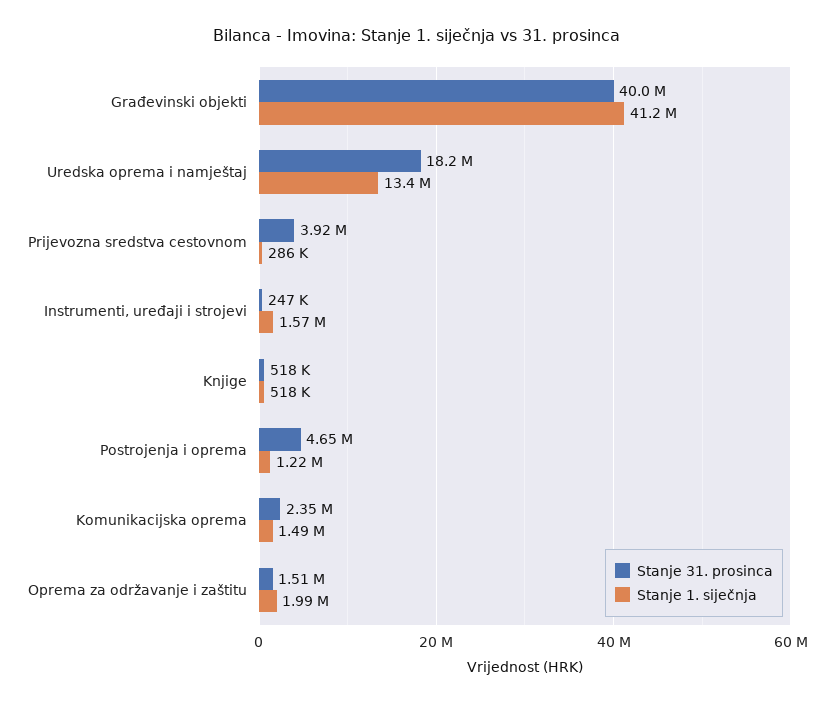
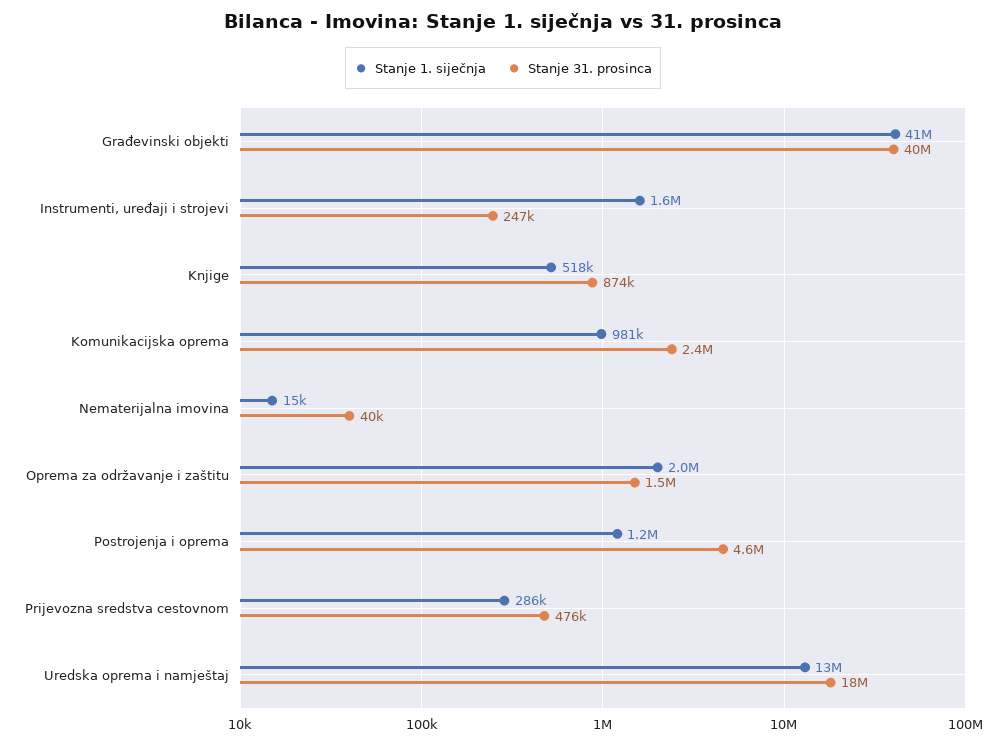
Stanje 31. prosinca, Prijevozna sredstva cestovnom: 3920000 -> 476000
Stanje 31. prosinca, Knjige: 518000 -> 874000
Stanje 1. siječnja, Komunikacijska oprema: 1490000 -> 981000
Stanje 1. siječnja, Nematerijalna imovina: none -> 15000
Stanje 31. prosinca, Nematerijalna imovina: none -> 40000

